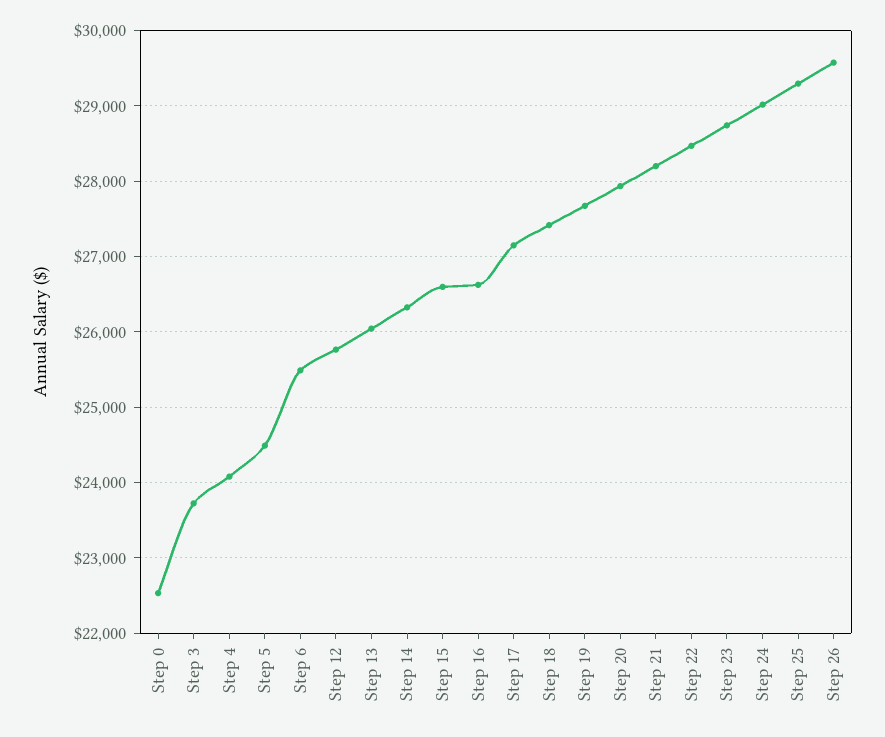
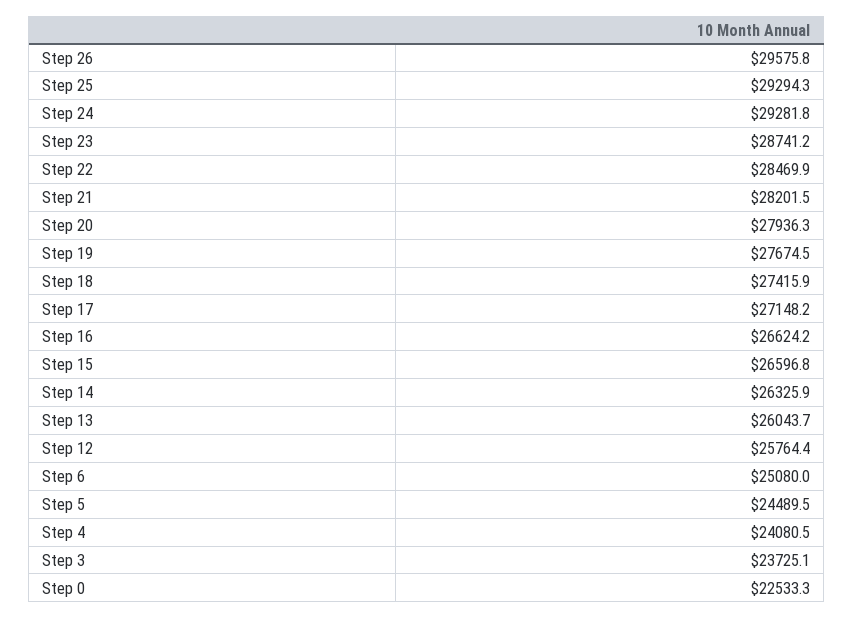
Step 6: 25500 -> 25080
Step 24: 29000 -> 29281.8

